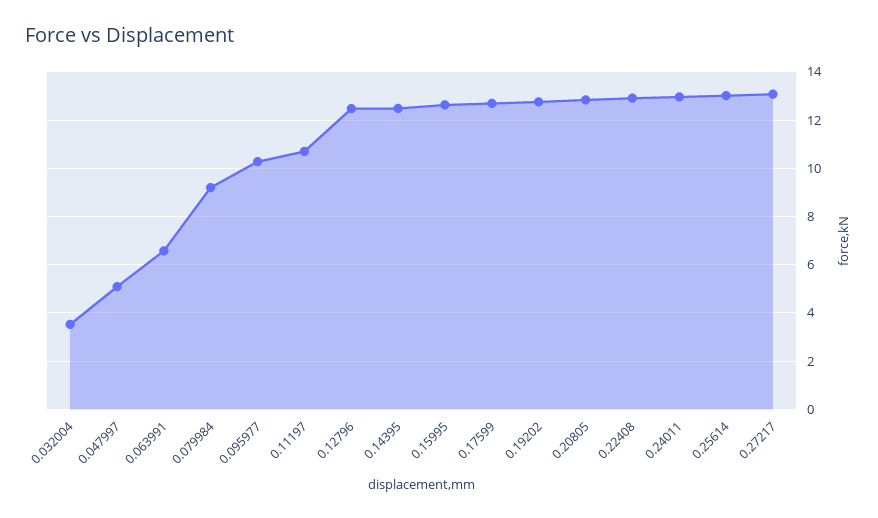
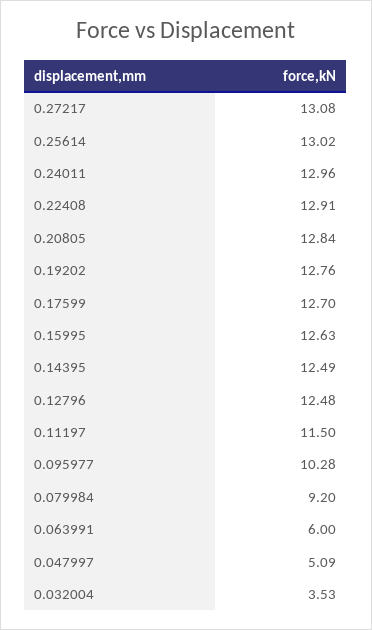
0.063991: 6.5 -> 6
0.11197: 10.75 -> 11.5

